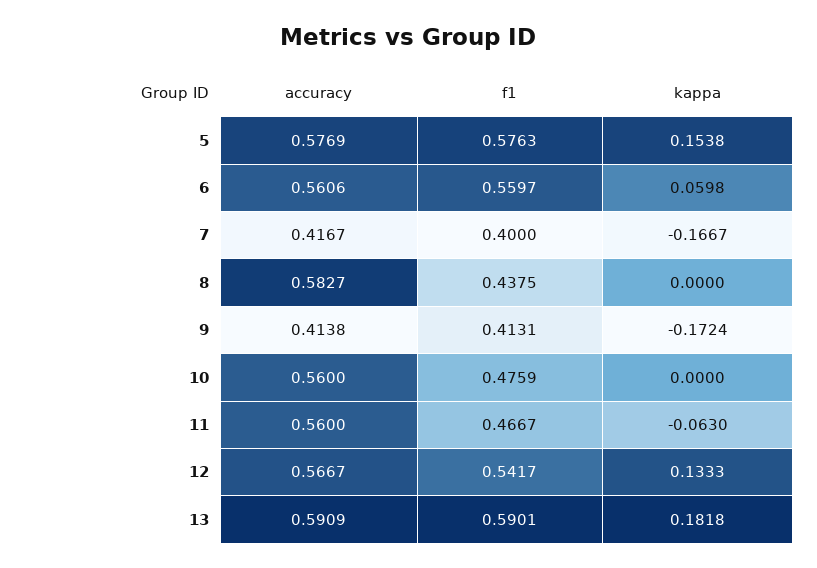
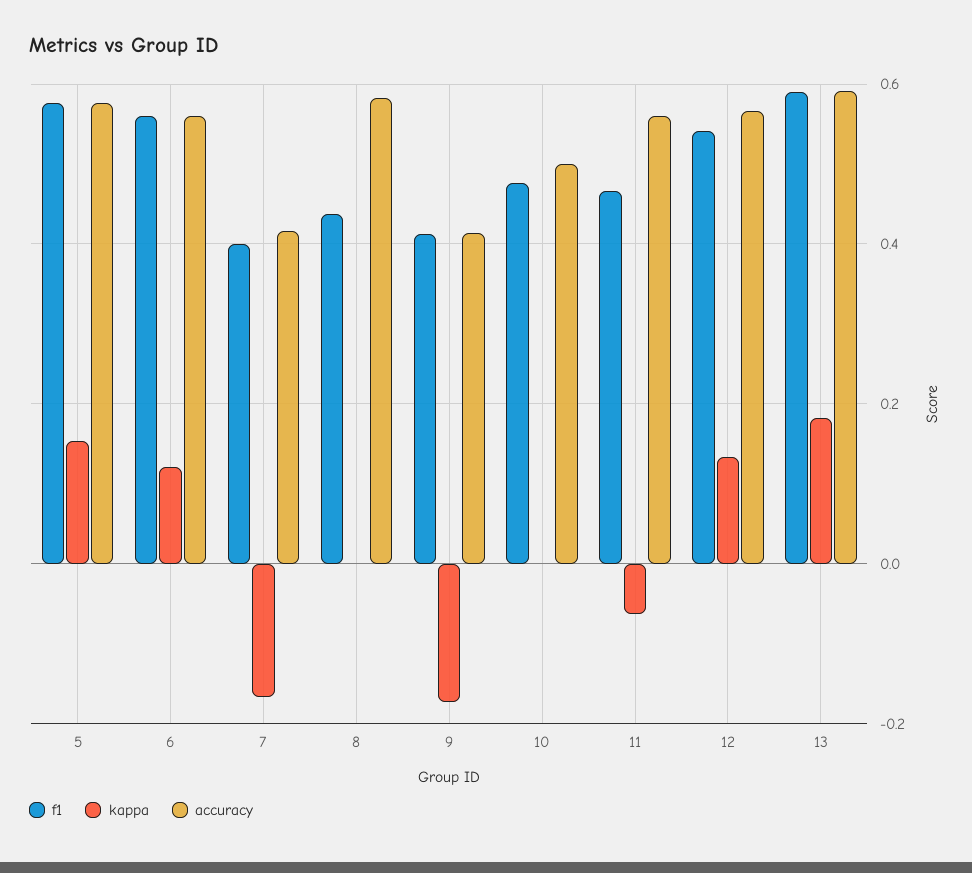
kappa, 6: 0.0598 -> 0.12
accuracy, 10: 0.56 -> 0.5

